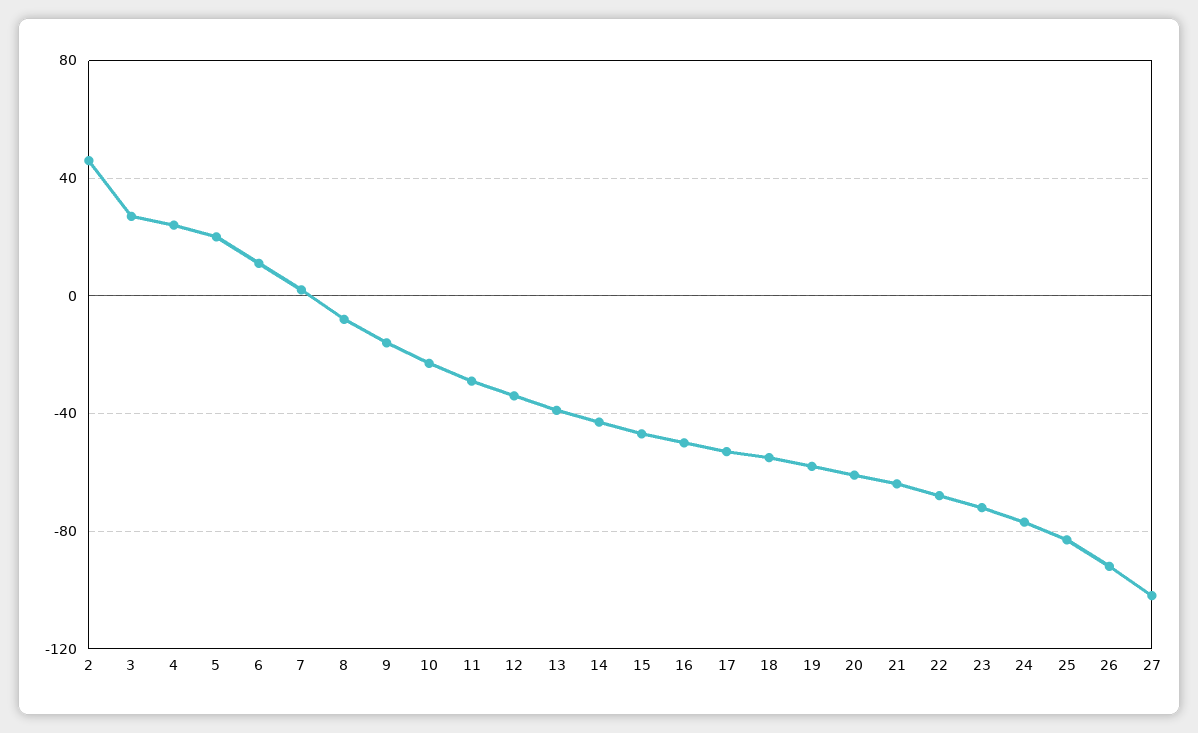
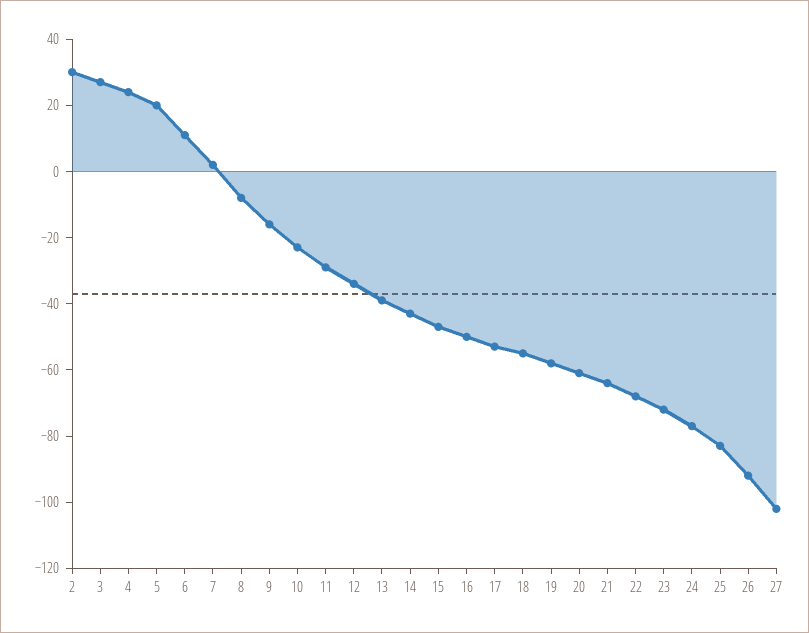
2: 45 -> 30

